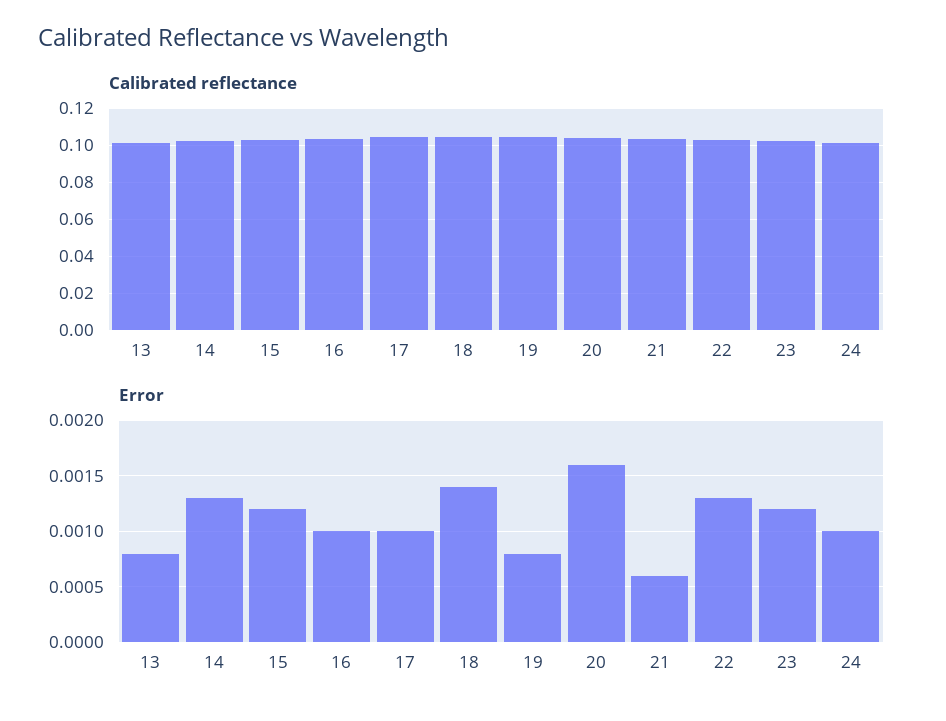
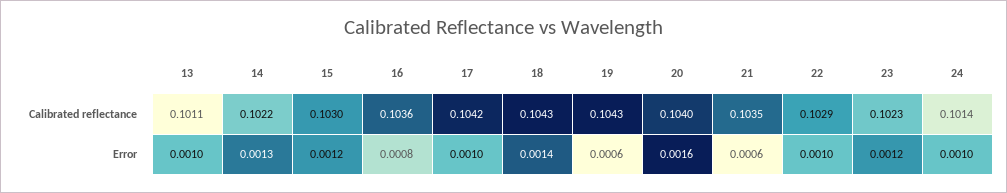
Error, 13: 0.0008 -> 0.001
Error, 16: 0.001 -> 0.0008
Error, 19: 0.0008 -> 0.0006
Error, 22: 0.0013 -> 0.001

